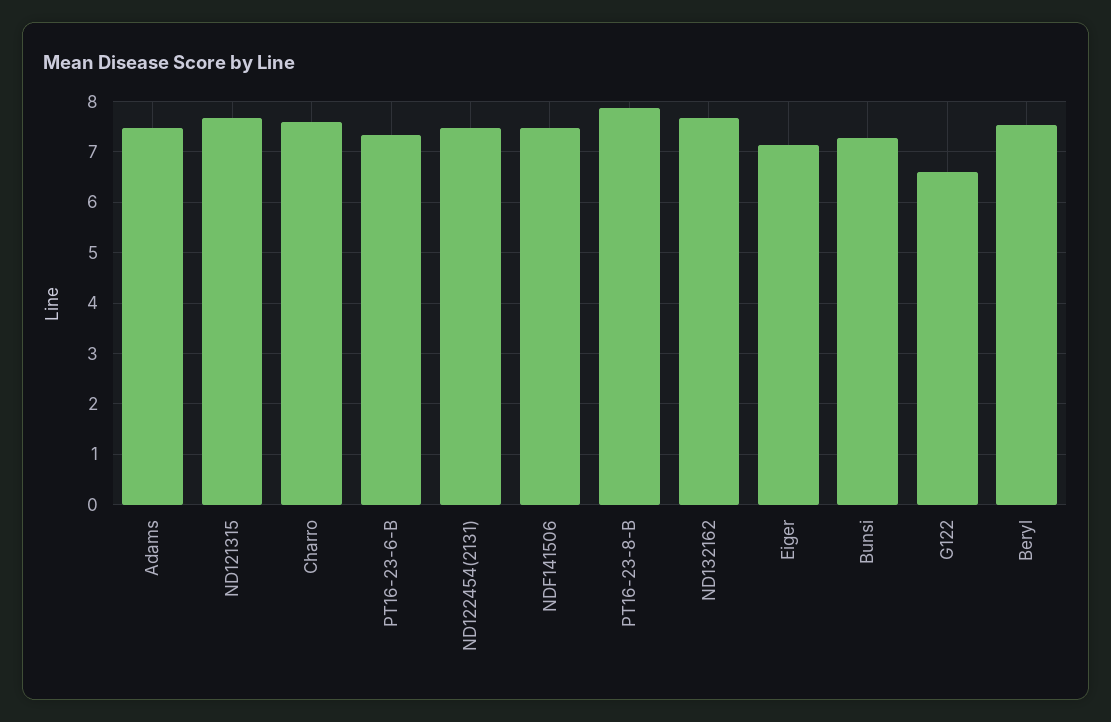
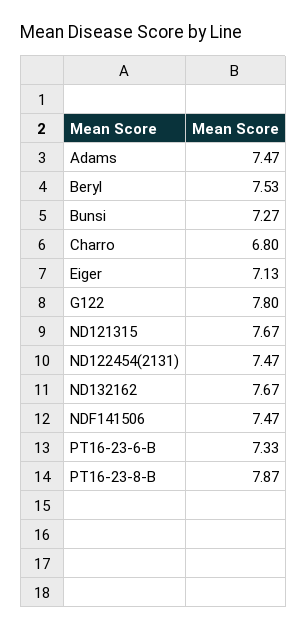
Charro: 7.6 -> 6.8
G122: 6.6 -> 7.8

